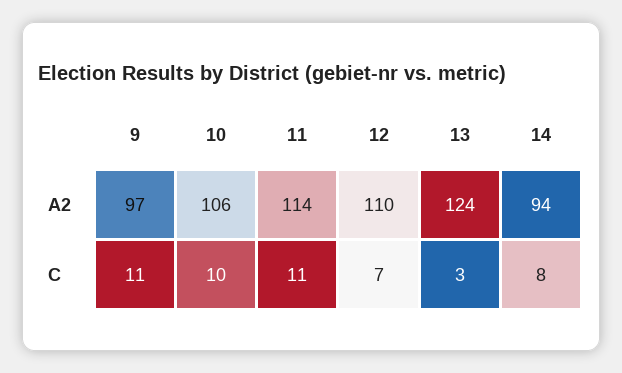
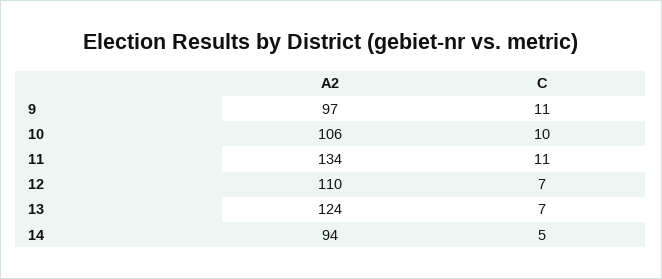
11, A2: 114 -> 134
13, C: 3 -> 7
14, C: 8 -> 5

